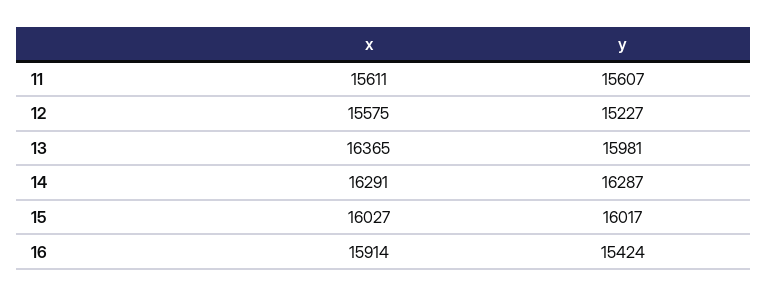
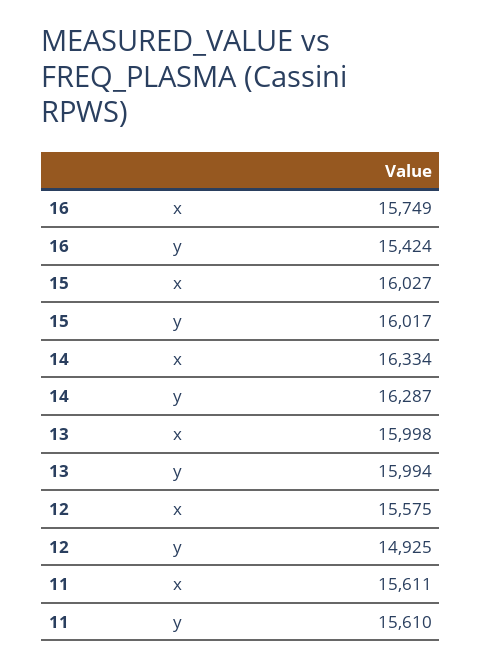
y, 11: 15607 -> 15610
y, 12: 15227 -> 14925
x, 13: 16365 -> 15998
y, 13: 15981 -> 15994
x, 14: 16291 -> 16334
x, 16: 15914 -> 15749

